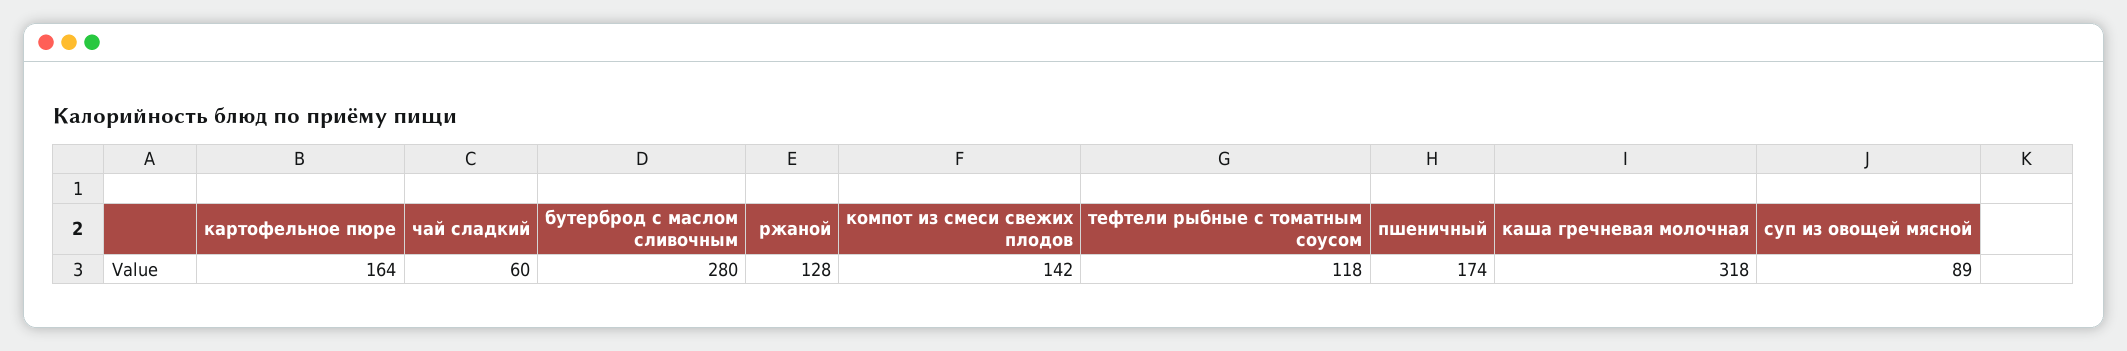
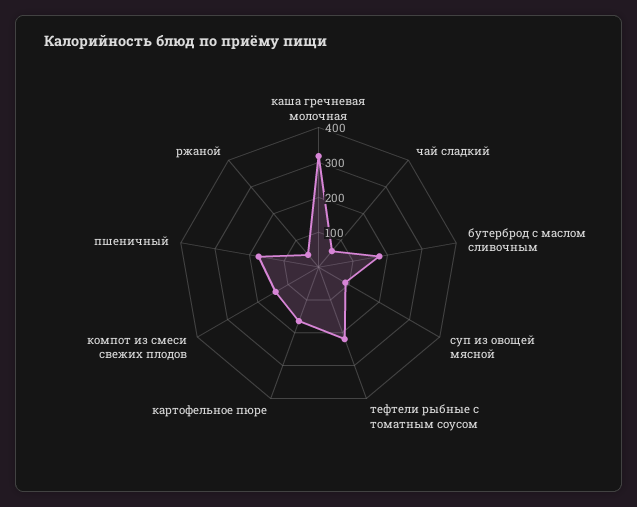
бутерброд с маслом сливочным: 280 -> 175
ржаной: 128 -> 50
тефтели рыбные с томатным соусом: 118 -> 225

